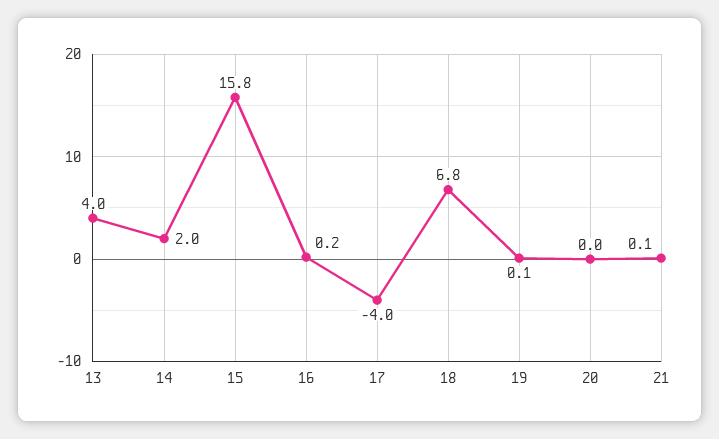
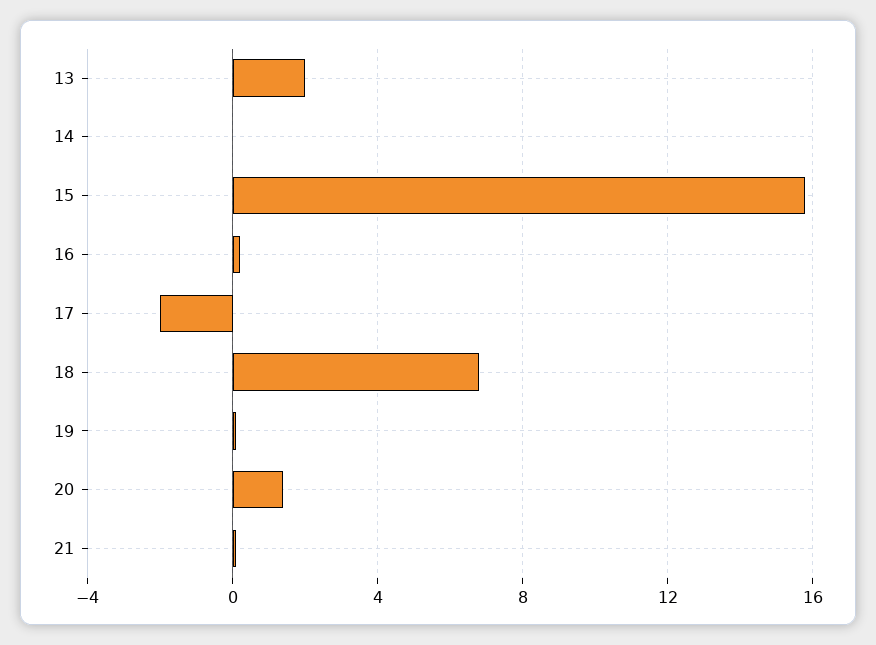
13: 4 -> 2
14: 2 -> 0
17: -4 -> -2
20: 0 -> 1.5

